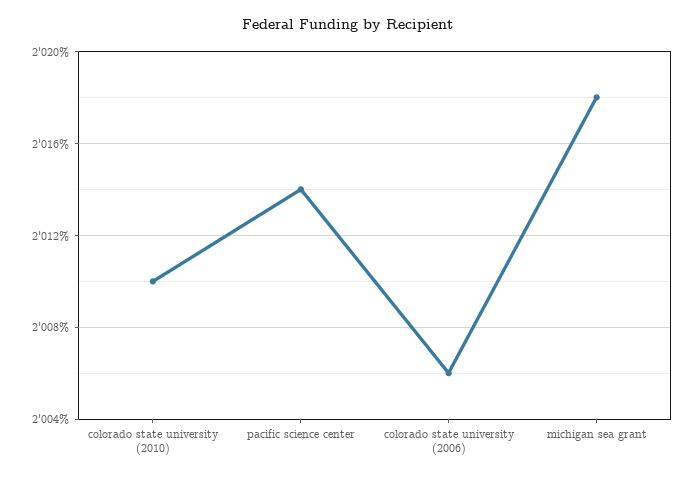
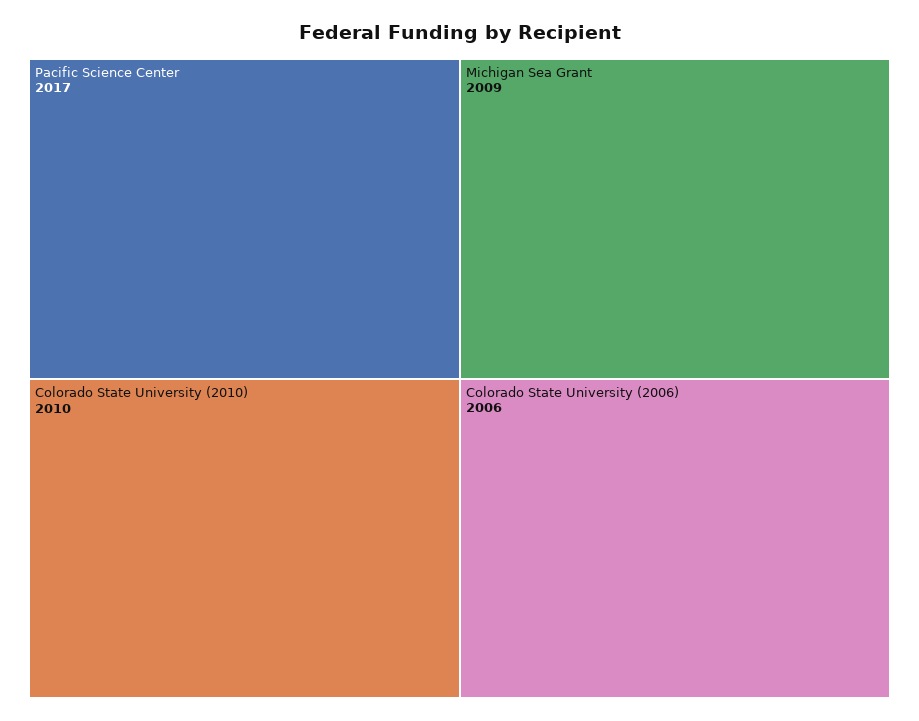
pacific science center: 2014 -> 2017
michigan sea grant: 2018 -> 2009

